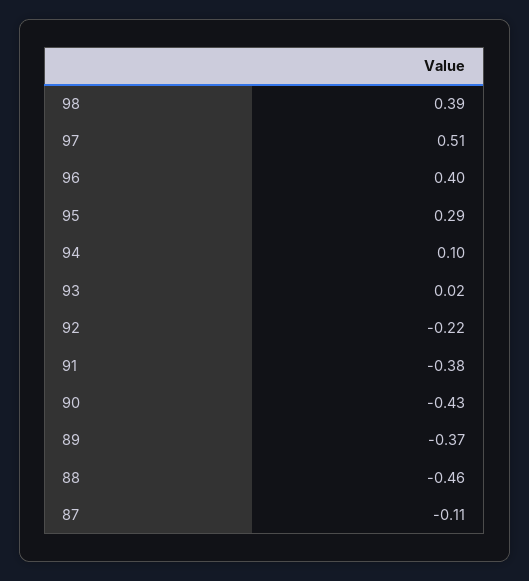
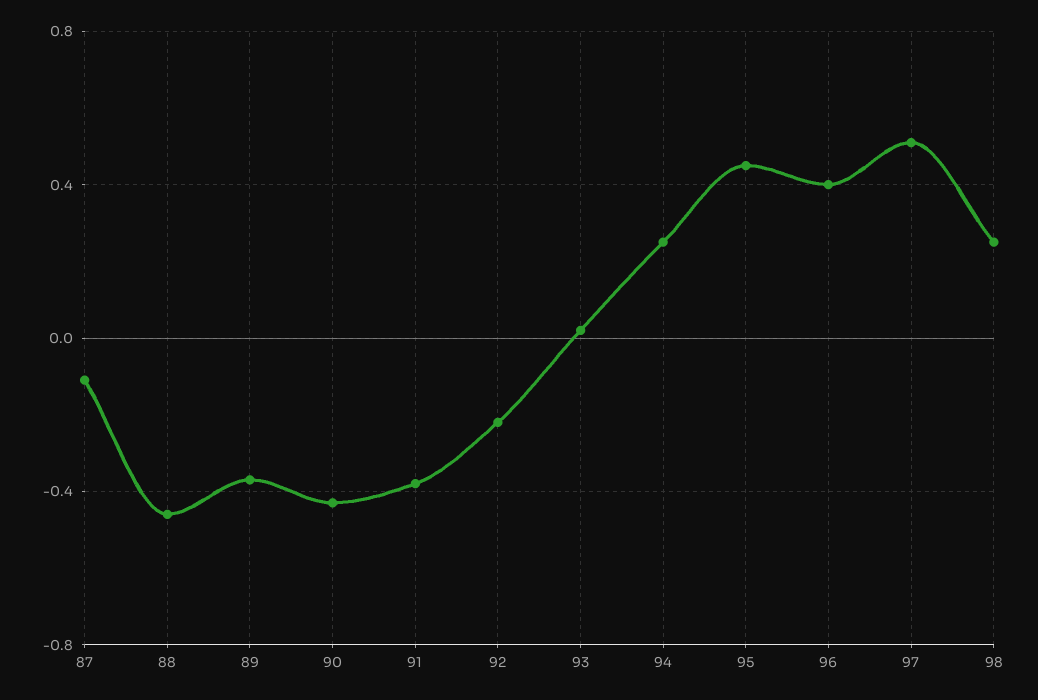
98: 0.39 -> 0.25
95: 0.29 -> 0.45
94: 0.1 -> 0.25

